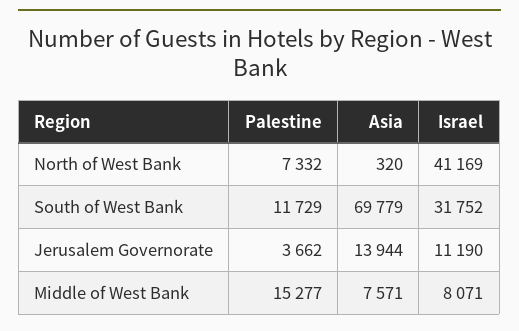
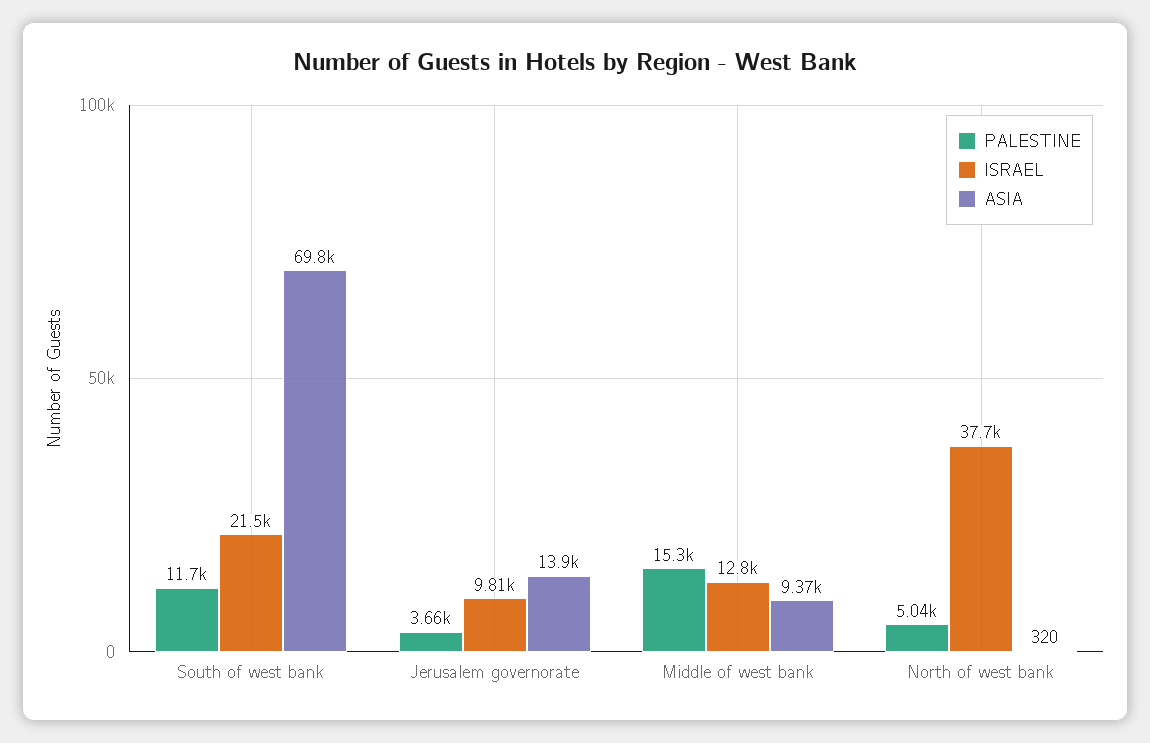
Palestine, North of West Bank: 7332 -> 5040
Israel, North of West Bank: 41169 -> 37700
Israel, South of West Bank: 31752 -> 21500
Israel, Jerusalem Governorate: 11190 -> 9810
Asia, Middle of West Bank: 7571 -> 9370
Israel, Middle of West Bank: 8071 -> 12800

